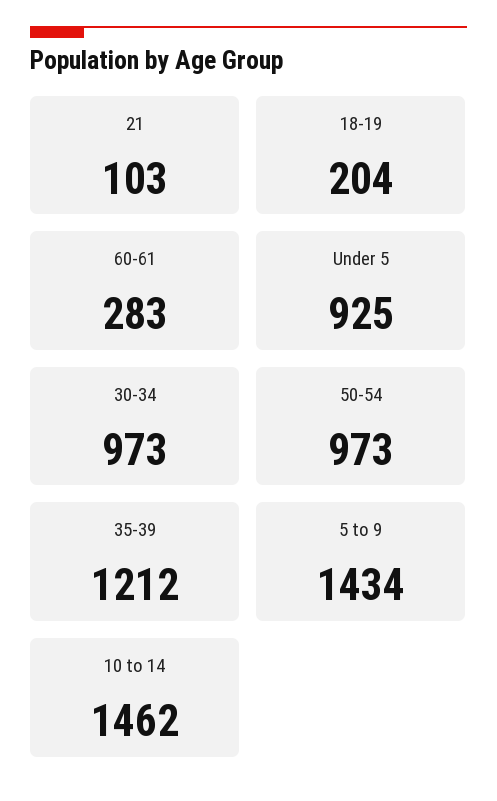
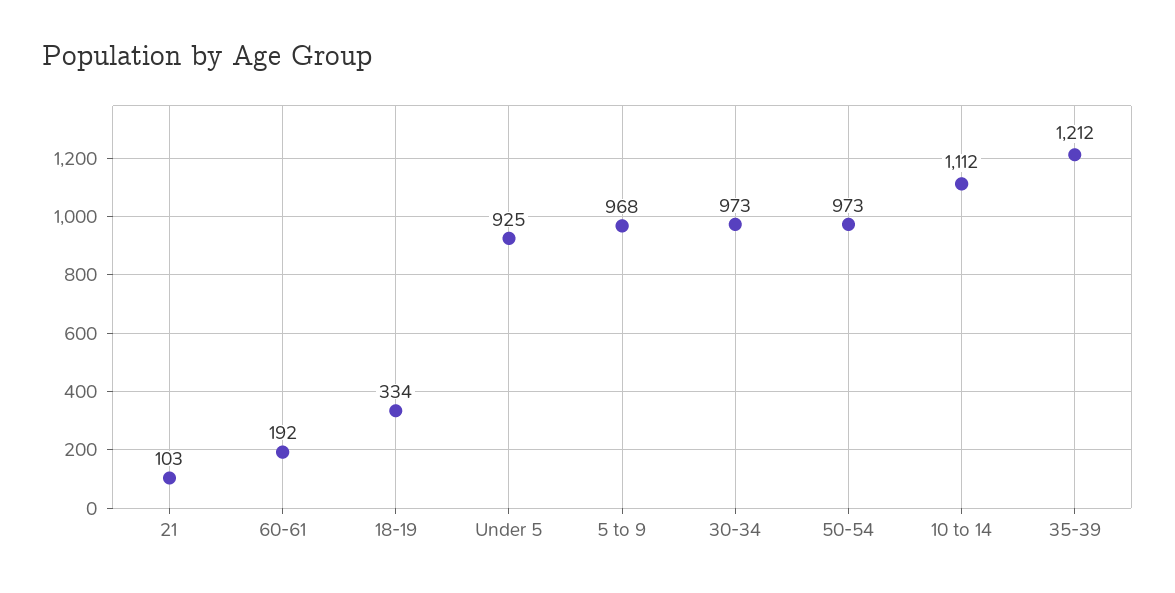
18-19: 204 -> 334
60-61: 283 -> 192
5 to 9: 1434 -> 968
10 to 14: 1462 -> 1112

